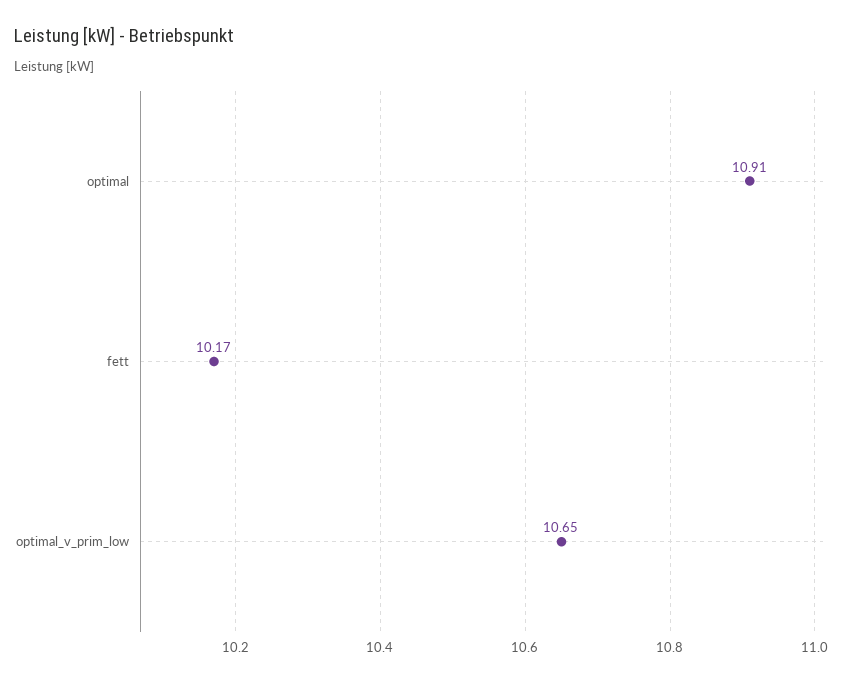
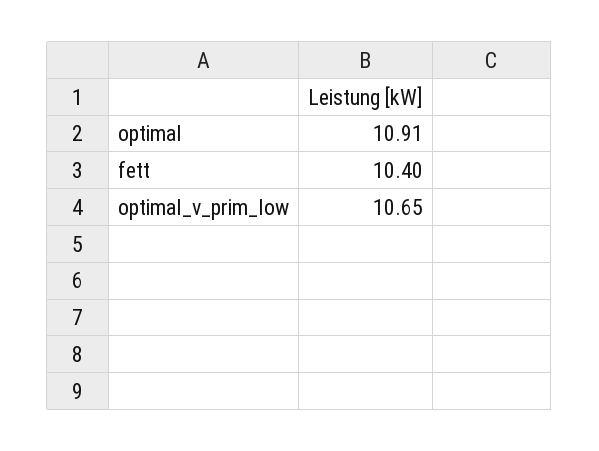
fett: 10.17 -> 10.4

